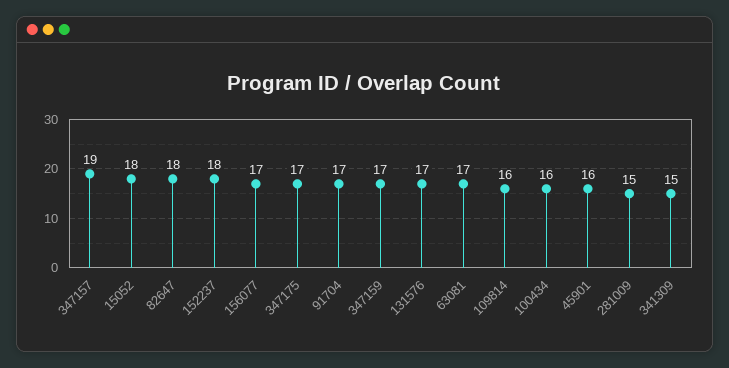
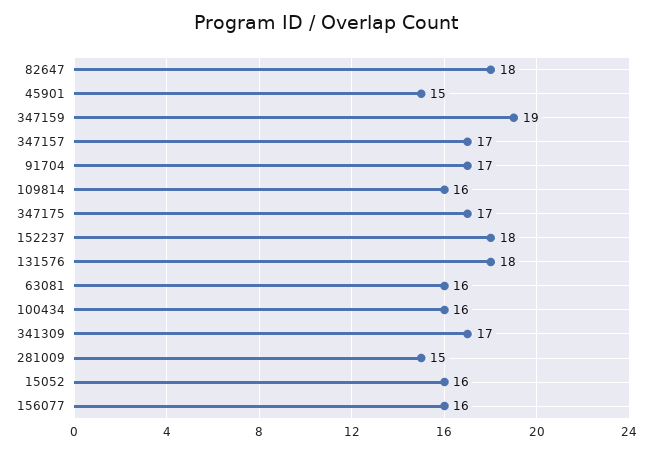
347157: 19 -> 17
15052: 18 -> 16
156077: 17 -> 16
347159: 17 -> 19
131576: 17 -> 18
63081: 17 -> 16
45901: 16 -> 15
341309: 15 -> 17

